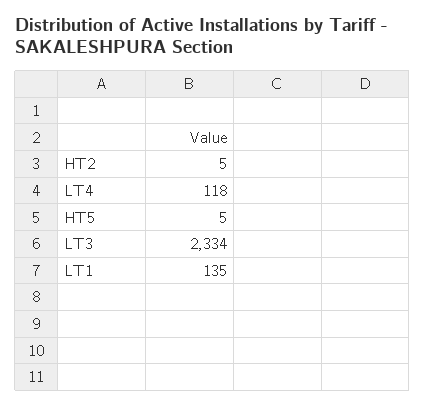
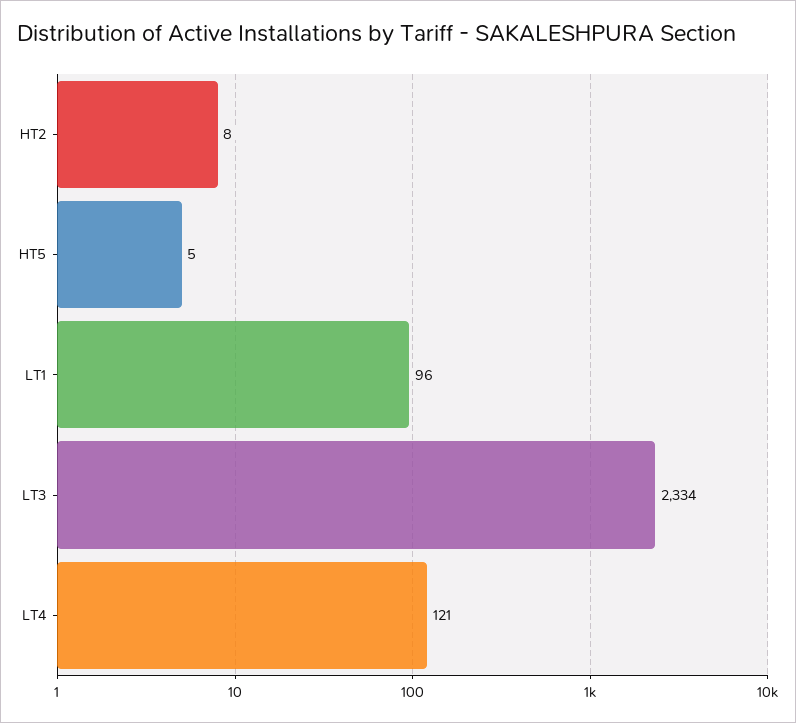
HT2: 5 -> 8
LT4: 118 -> 121
LT1: 135 -> 96

